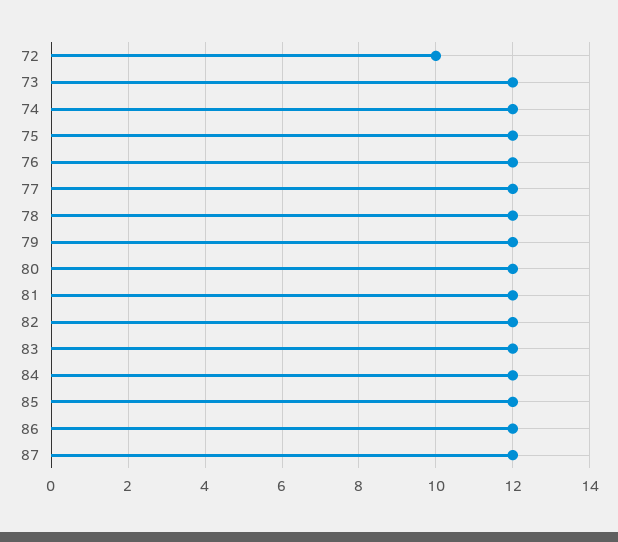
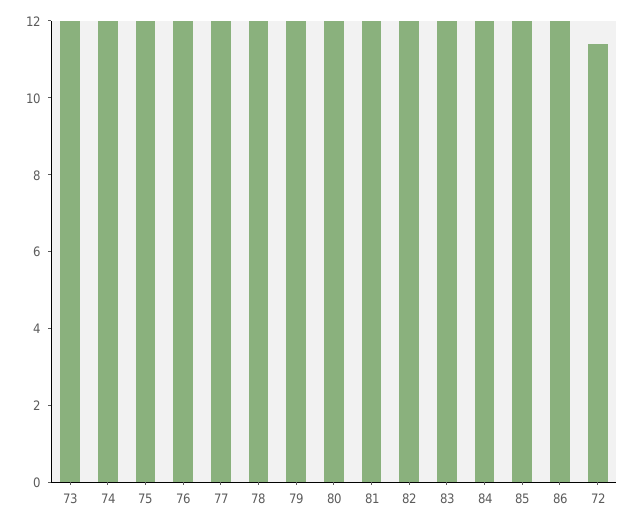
72: 10 -> 11.5
87: 12 -> none

